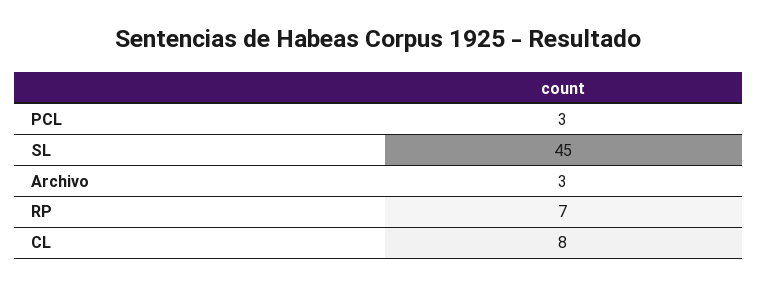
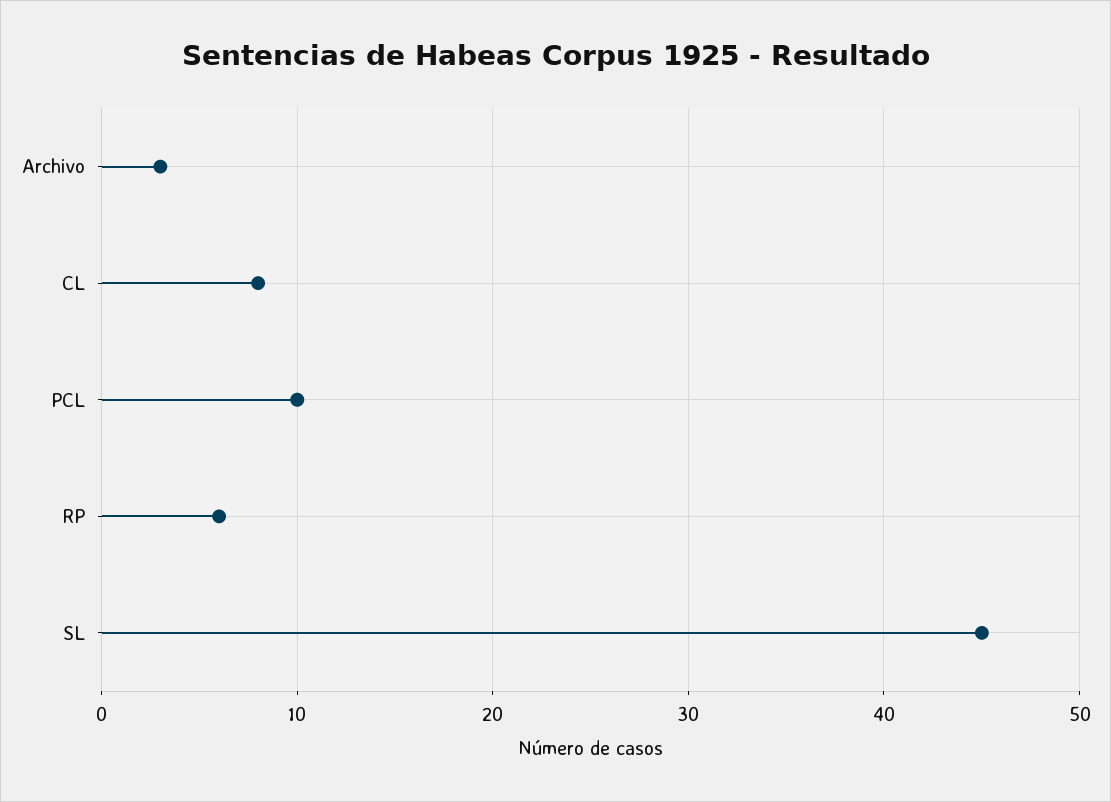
PCL: 3 -> 10
RP: 7 -> 6

